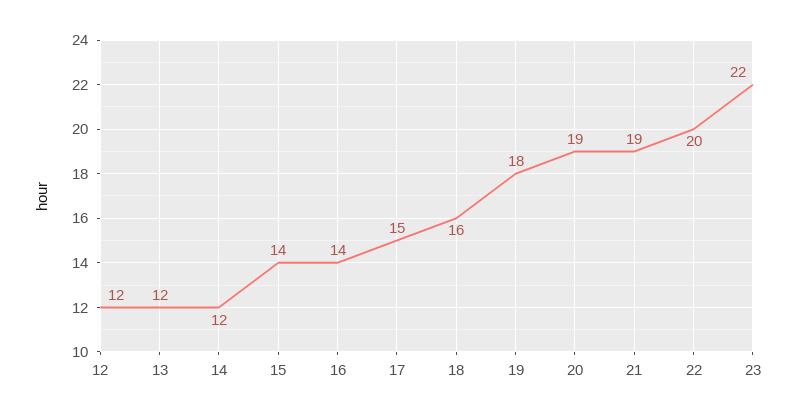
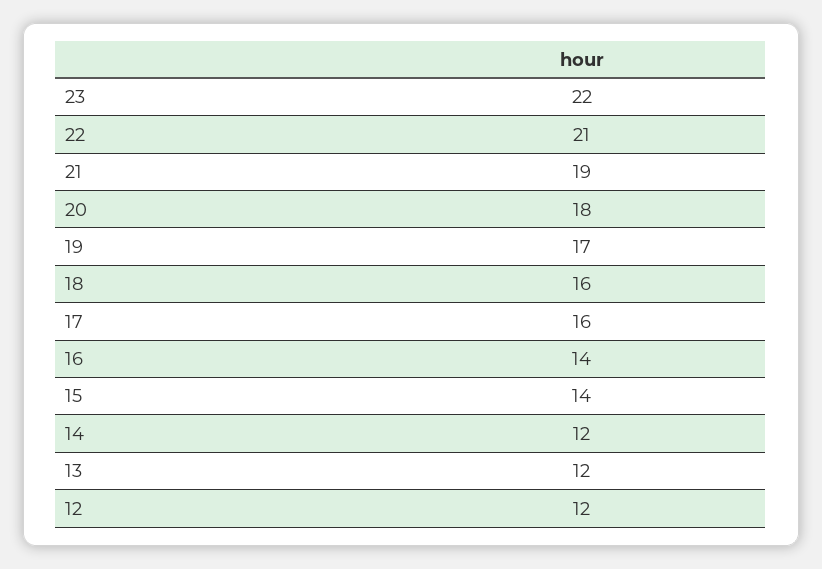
17: 15 -> 16
19: 18 -> 17
20: 19 -> 18
22: 20 -> 21

